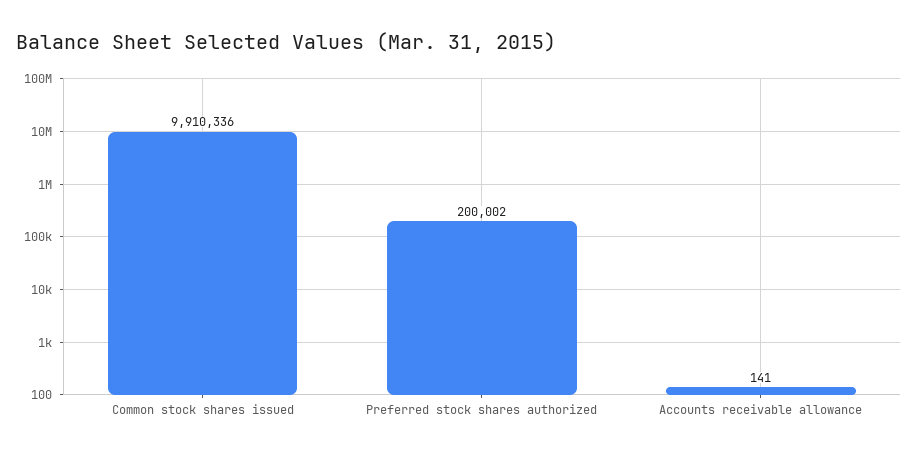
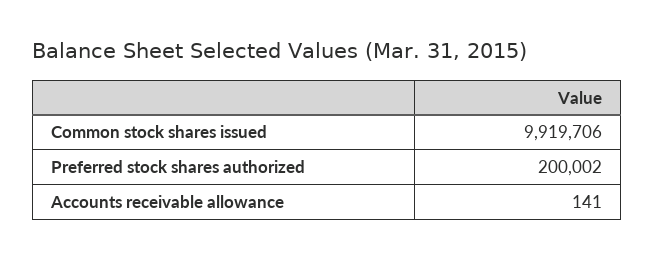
Common stock shares issued: 9910336 -> 9919706

